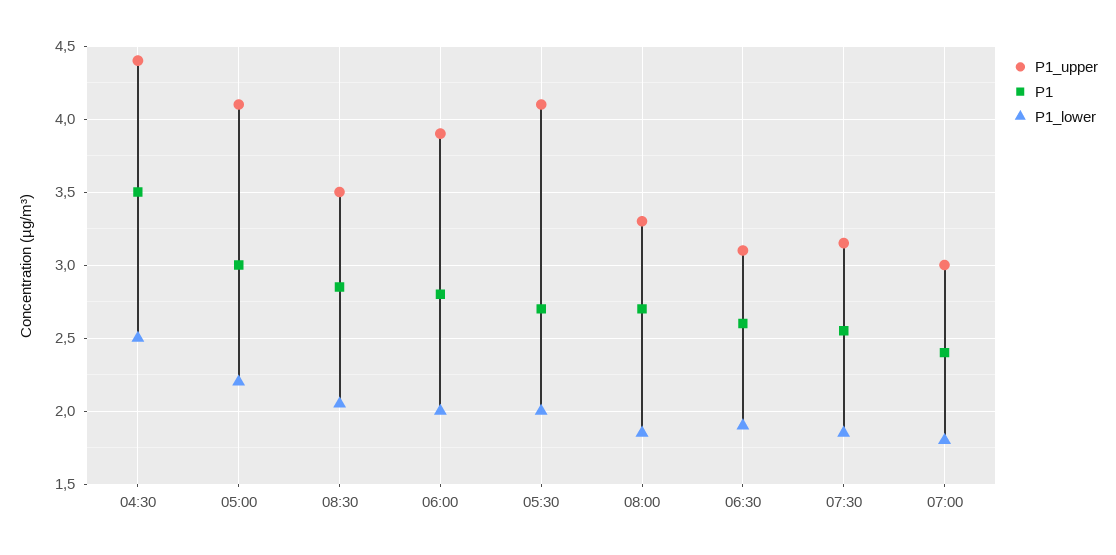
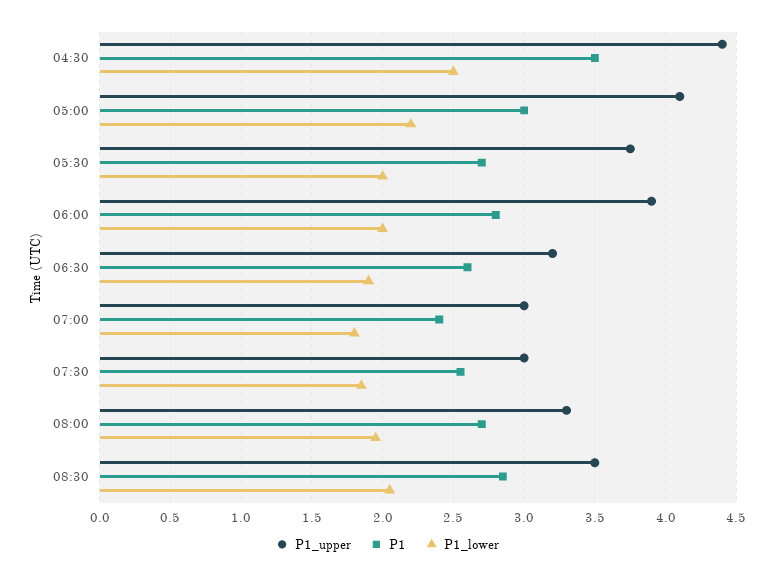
P1_upper, 05:30: 4.1 -> 3.75
P1_lower, 08:00: 1.85 -> 1.95
P1_upper, 06:30: 3.1 -> 3.2
P1_upper, 07:30: 3.15 -> 3

